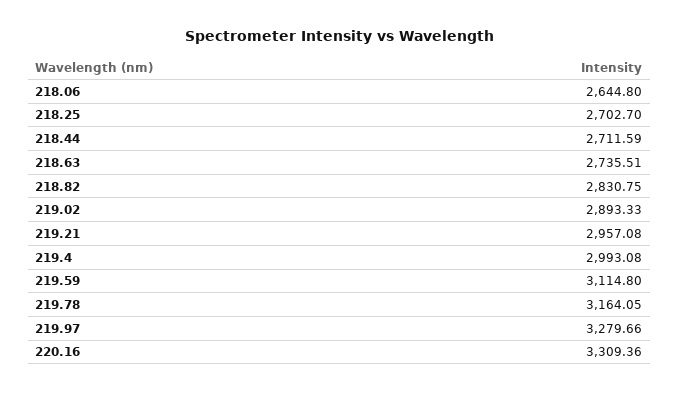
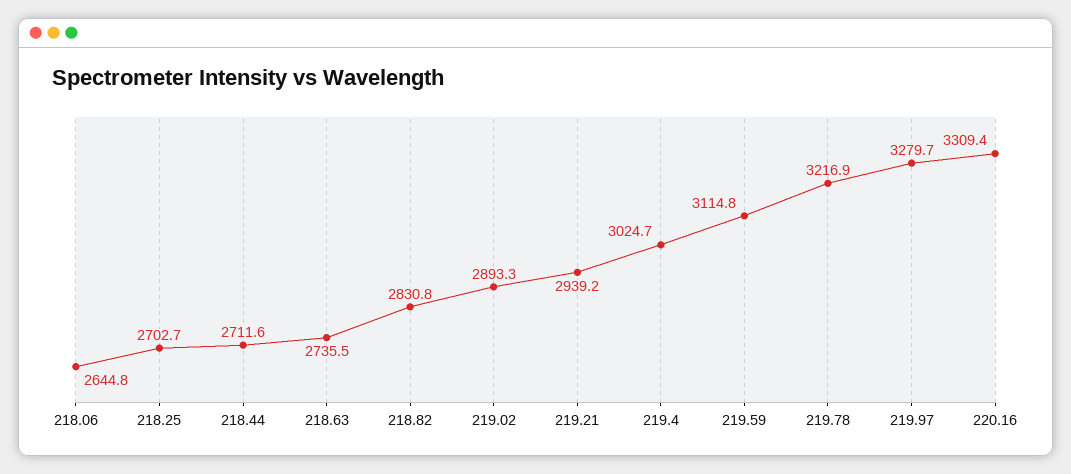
219.21: 2957.08 -> 2939.2
219.4: 2993.08 -> 3024.7
219.78: 3164.05 -> 3216.9

